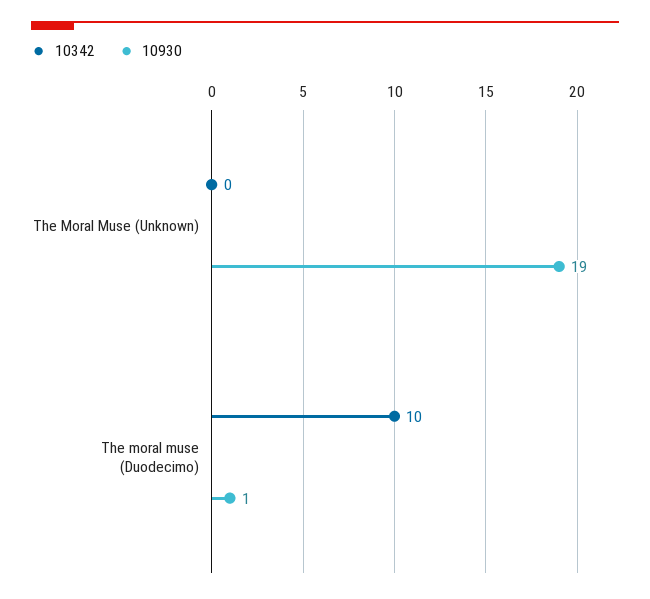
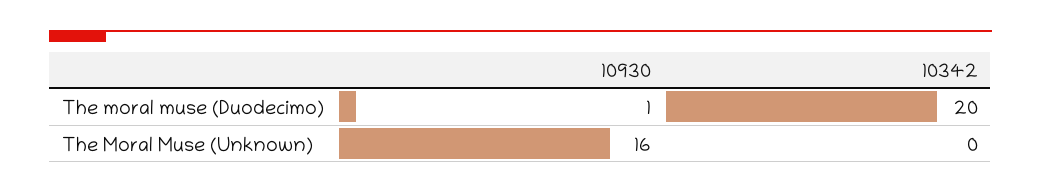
10930, The Moral Muse (Unknown): 19 -> 16
10342, The moral muse (Duodecimo): 10 -> 20

